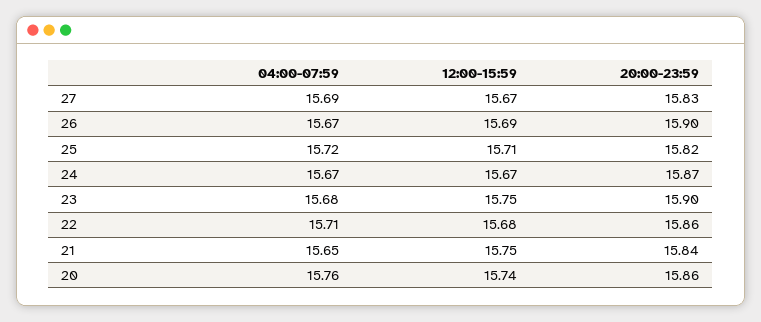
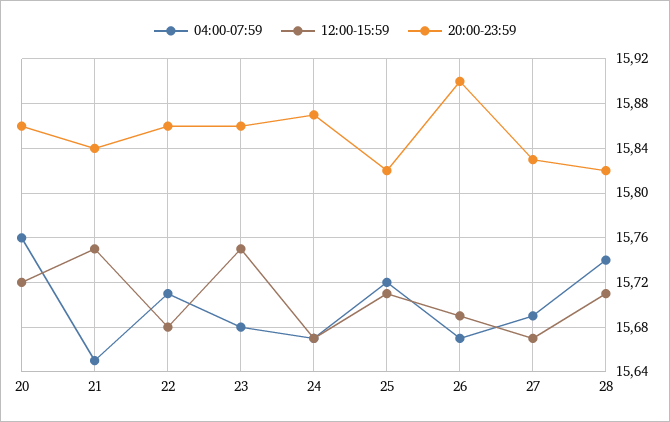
20:00-23:59, 23: 15.9 -> 15.86
12:00-15:59, 20: 15.74 -> 15.72
04:00-07:59, 28: none -> 15.74
12:00-15:59, 28: none -> 15.71
20:00-23:59, 28: none -> 15.82

